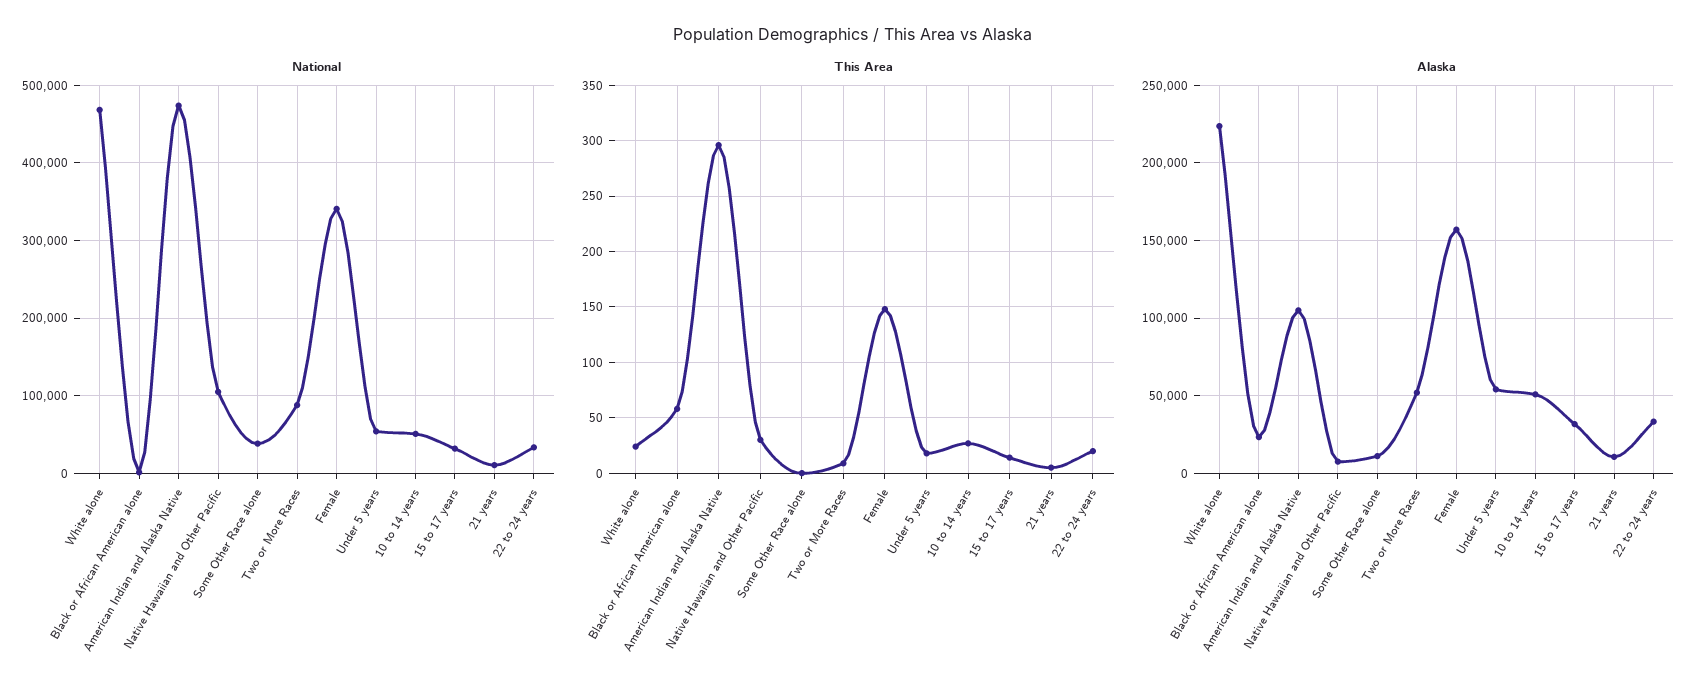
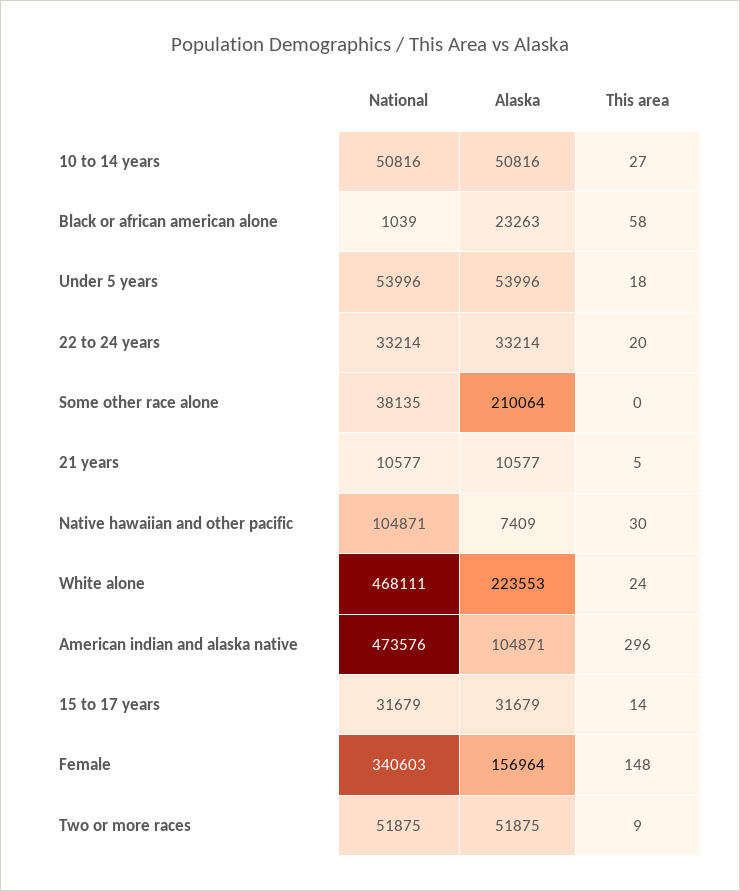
National, Two or More Races: 90000 -> 51875
Alaska, Some Other Race alone: 10000 -> 210064

